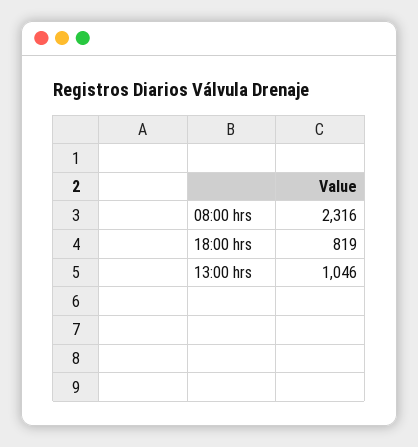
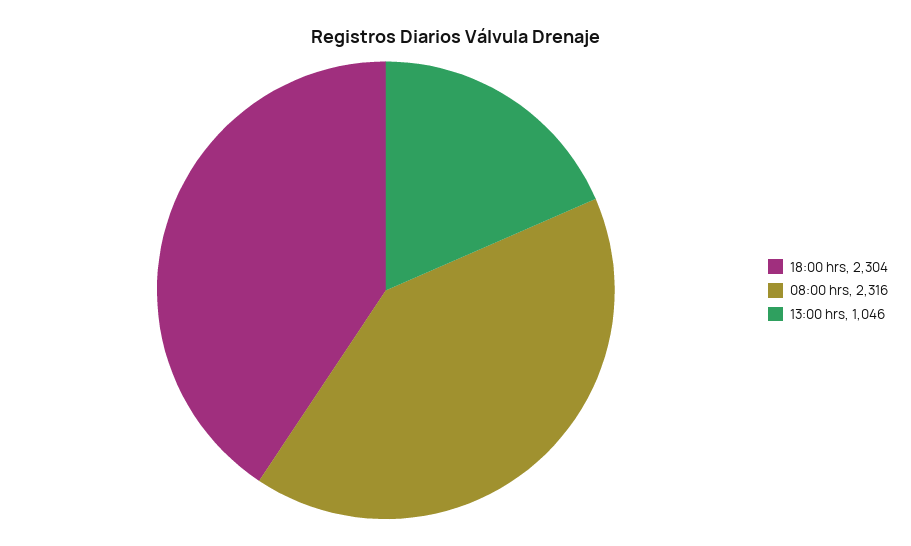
18:00 hrs: 819 -> 2304

